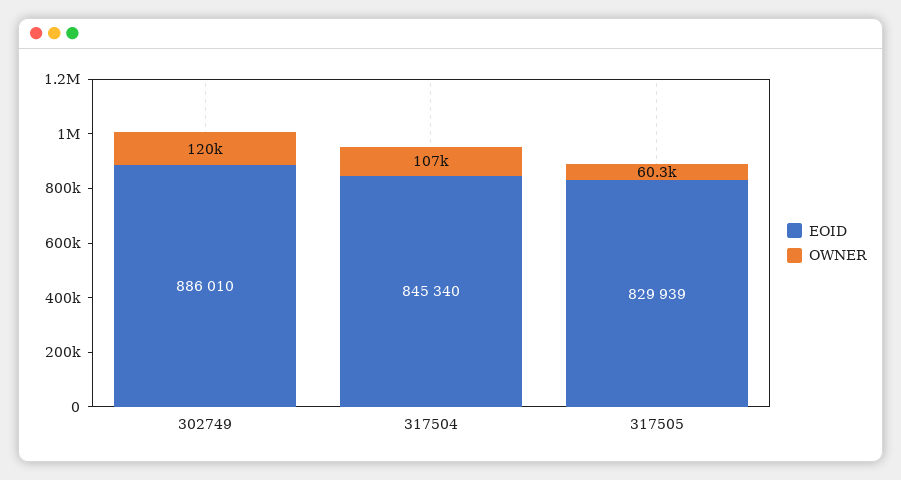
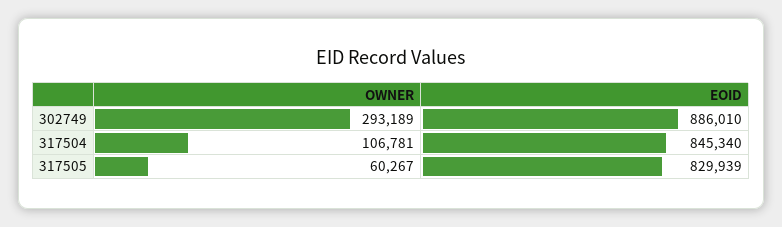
OWNER, 302749: 120000 -> 293189

